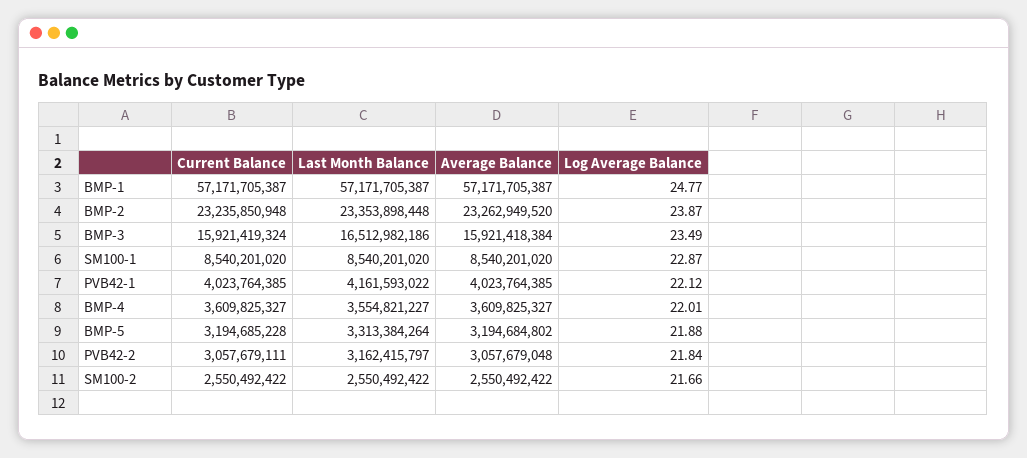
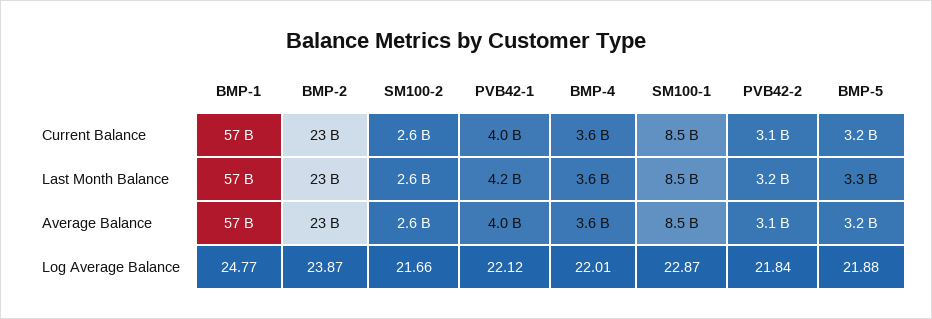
Current Balance, BMP-3: 15921419324 -> none
Last Month Balance, BMP-3: 16512982186 -> none
Average Balance, BMP-3: 15921418384 -> none
Log Average Balance, BMP-3: 23.49 -> none

